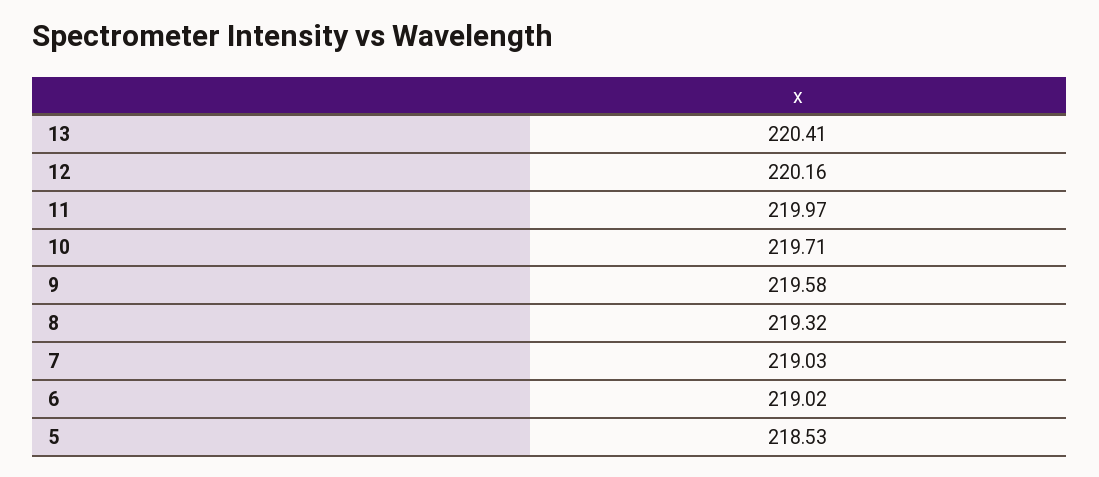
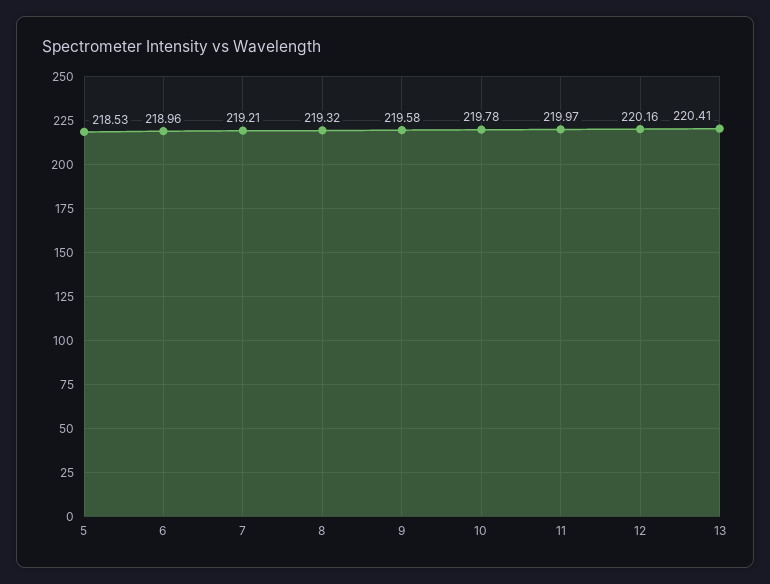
10: 219.71 -> 219.78
7: 219.03 -> 219.21
6: 219.02 -> 218.96

